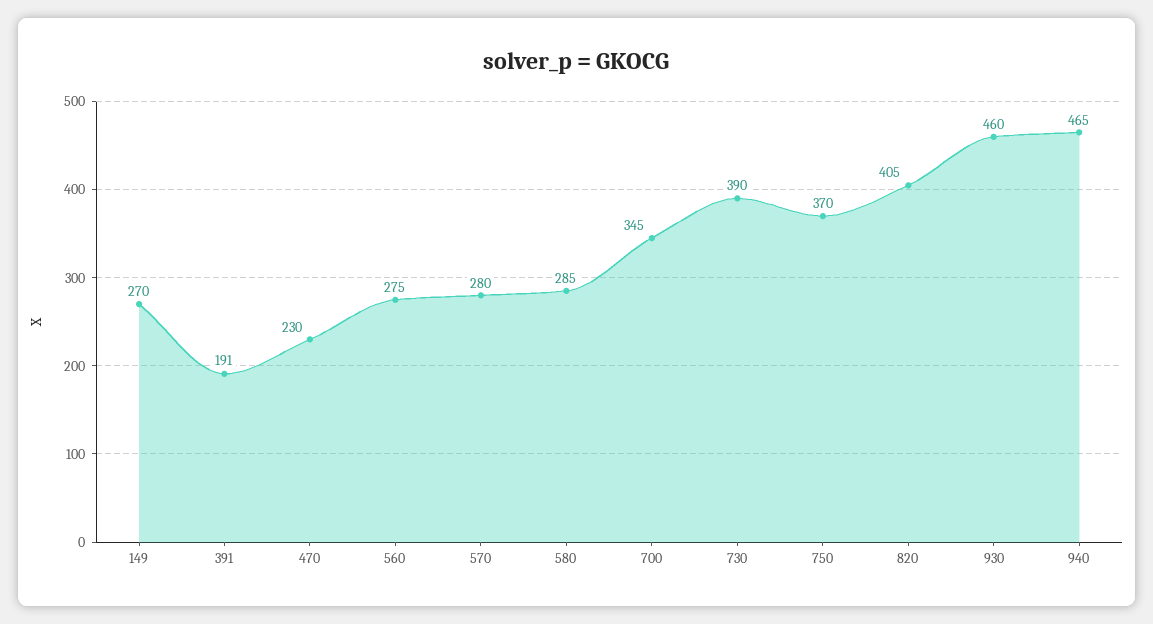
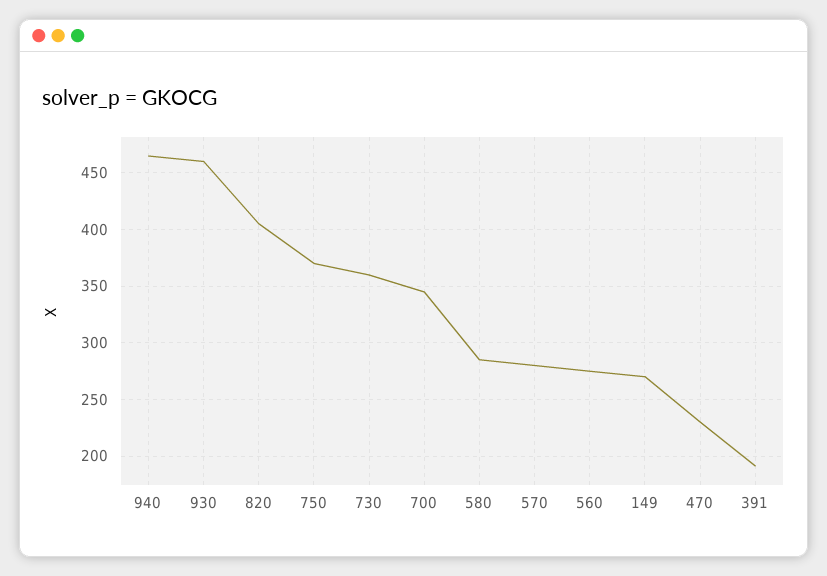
730: 390 -> 360

